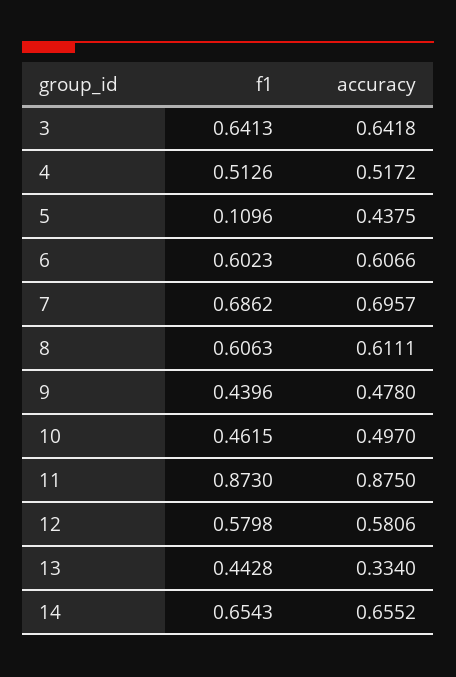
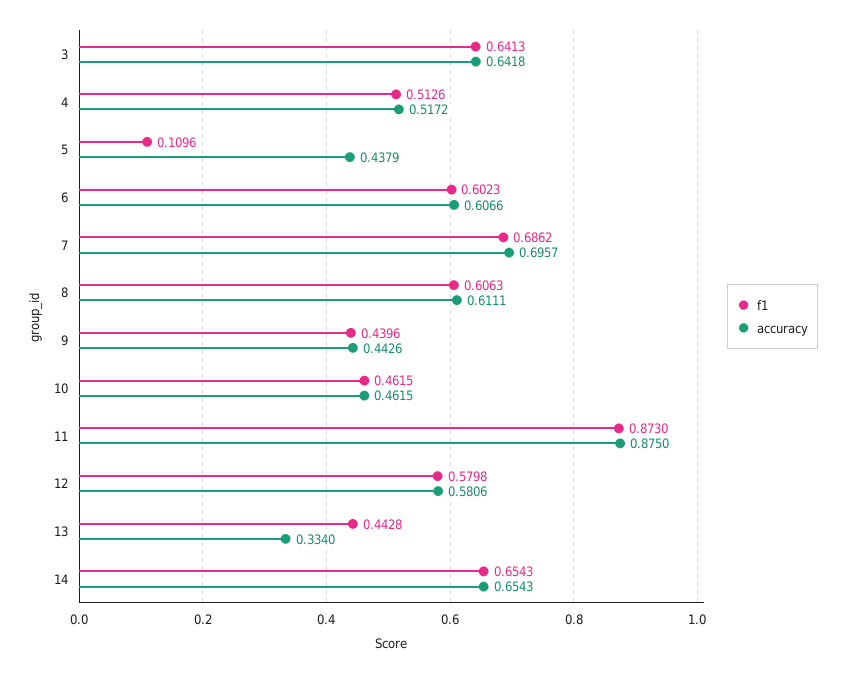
accuracy, 5: 0.4375 -> 0.4379
accuracy, 9: 0.478 -> 0.4426
accuracy, 10: 0.497 -> 0.4615
accuracy, 14: 0.6552 -> 0.6543

